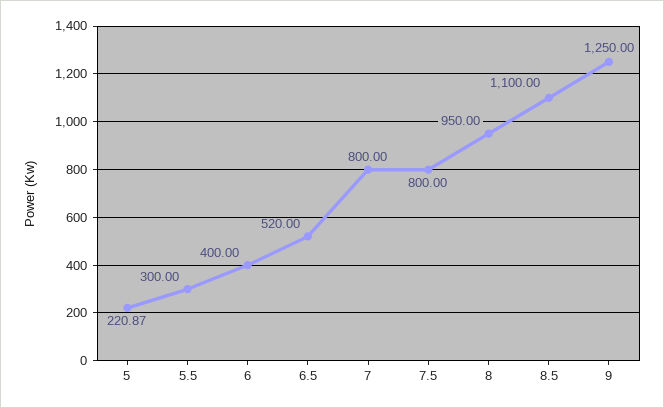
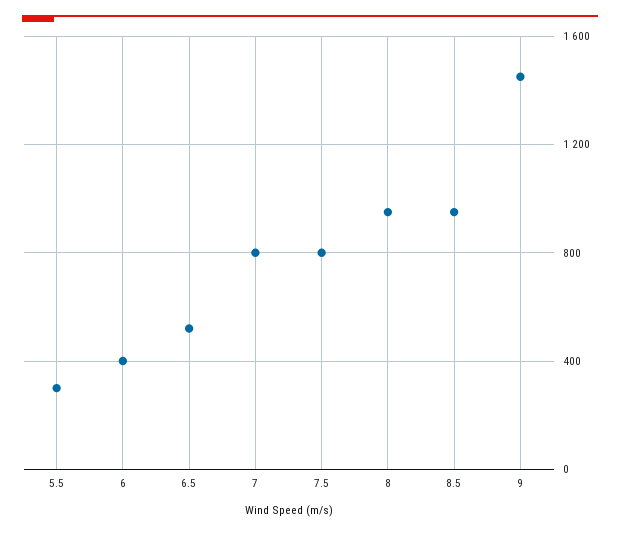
5: 220.87 -> none
8.5: 1100 -> 950
9: 1250 -> 1450

